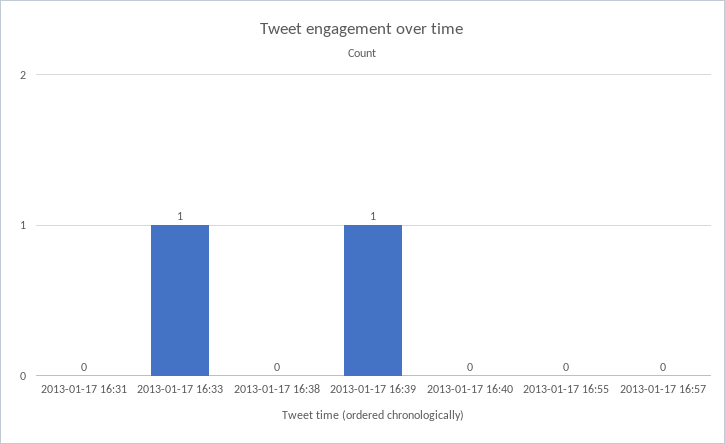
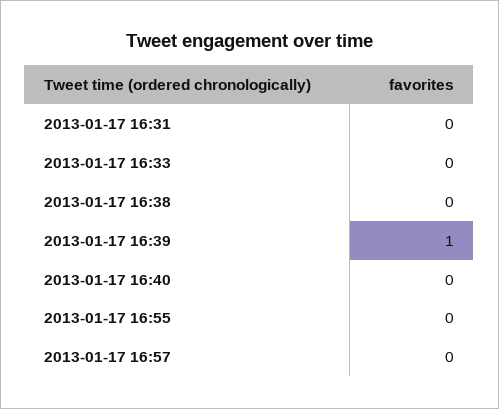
2013-01-17 16:33: 1 -> 0

